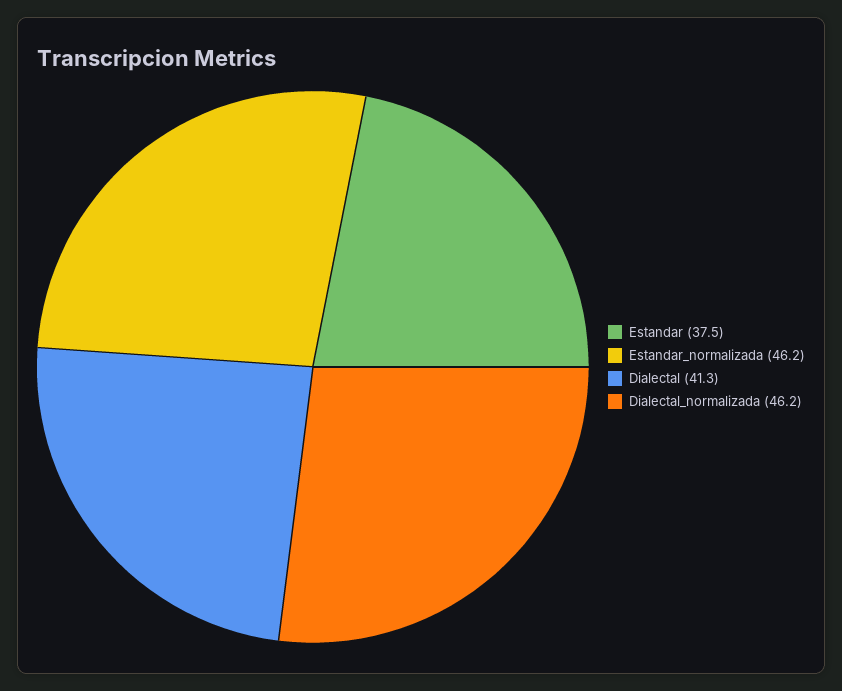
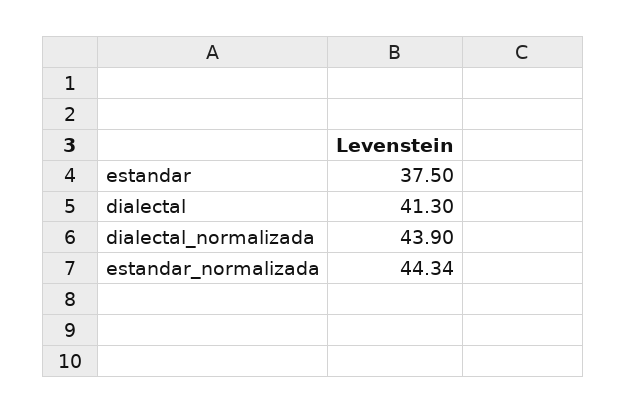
Estandar_normalizada: 46.2 -> 44.34
Dialectal_normalizada: 46.2 -> 43.9

